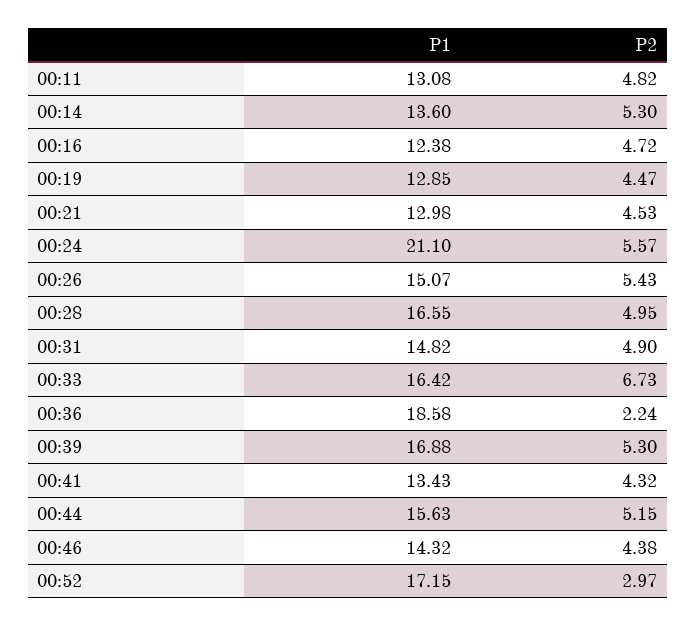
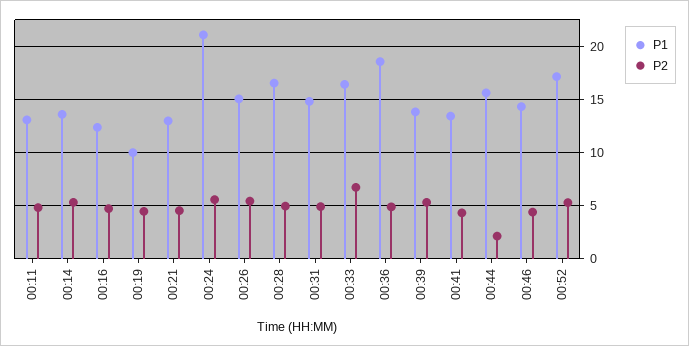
P1, 00:19: 12.85 -> 10
P2, 00:36: 2.24 -> 5
P1, 00:39: 16.88 -> 14
P2, 00:44: 5.15 -> 2
P2, 00:52: 2.97 -> 5

